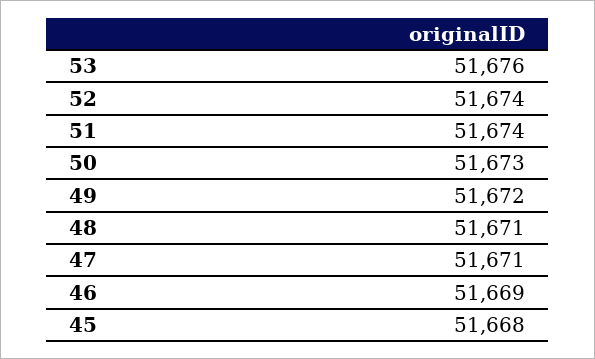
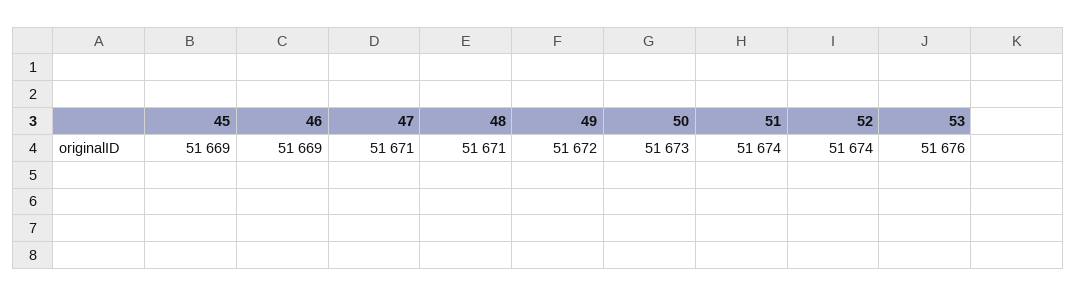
45: 51668 -> 51669

